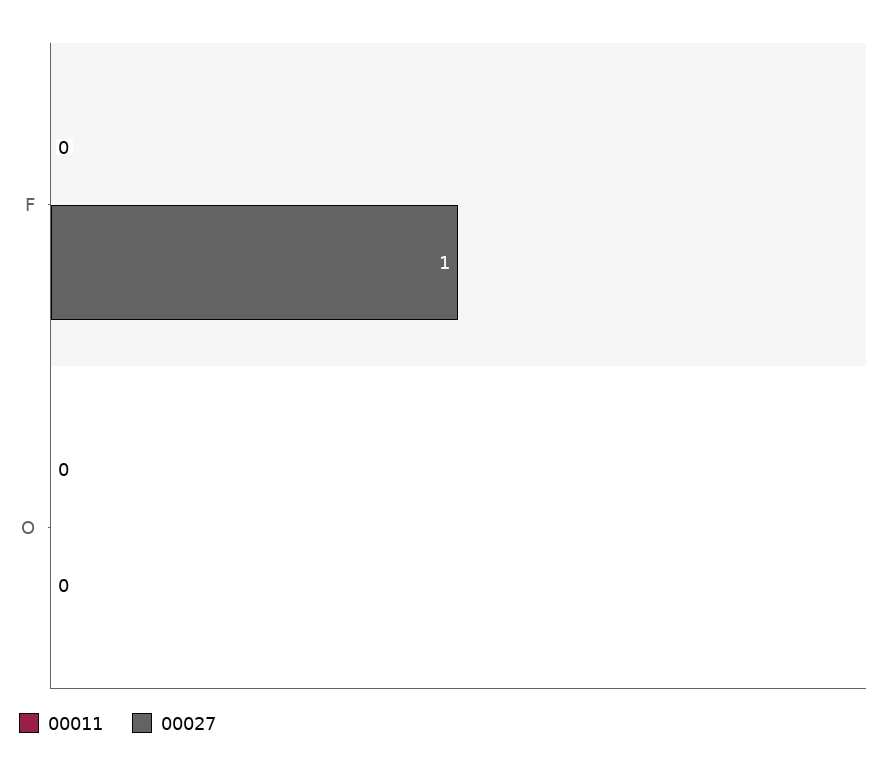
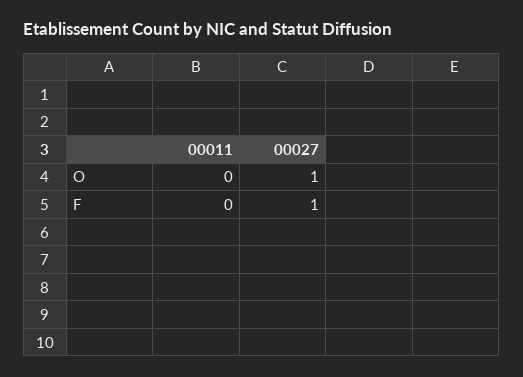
00027, O: 0 -> 1

